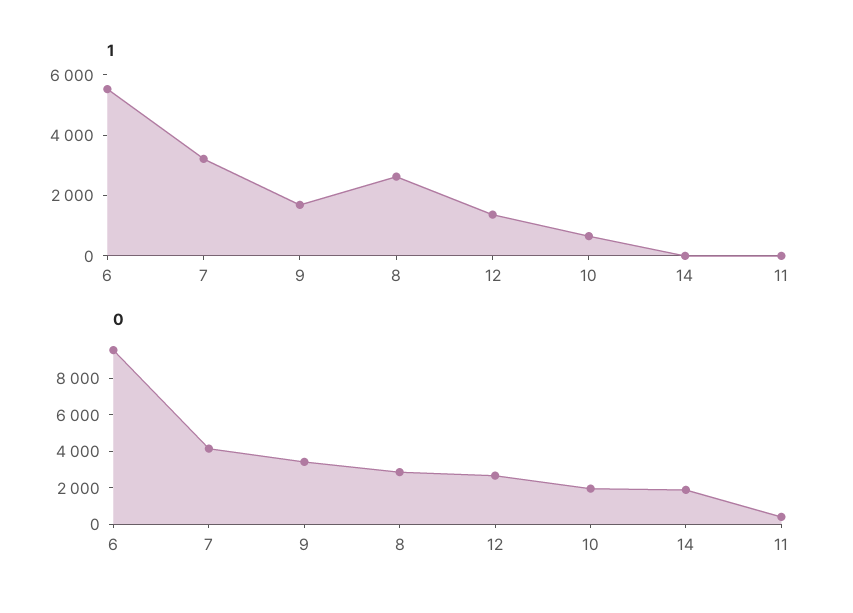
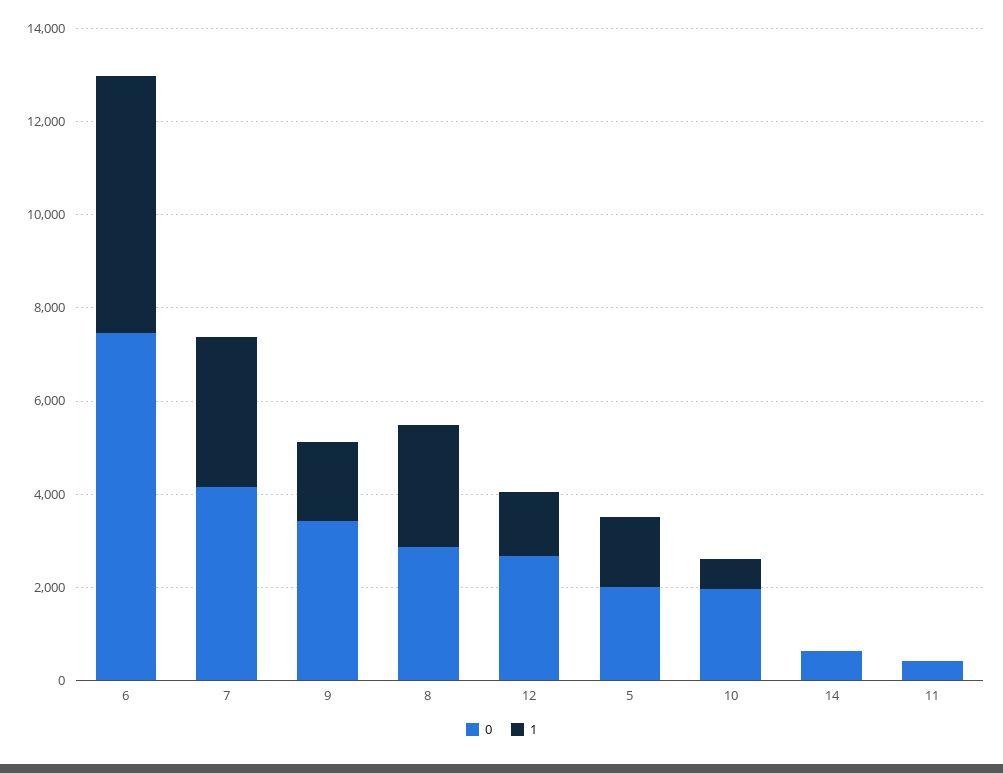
0, 6: 9500 -> 7500
0, 14: 2000 -> 500
0, 5: none -> 2000
1, 5: none -> 1500

